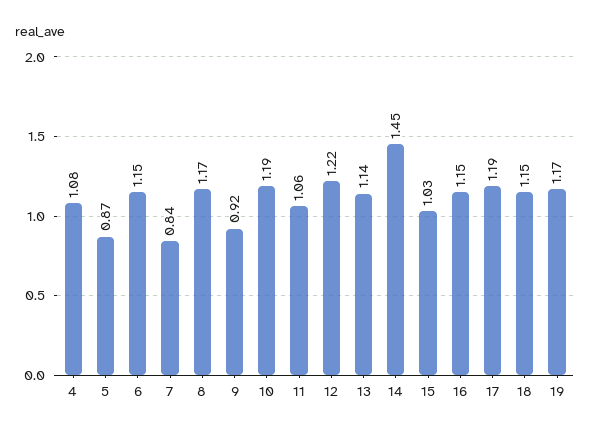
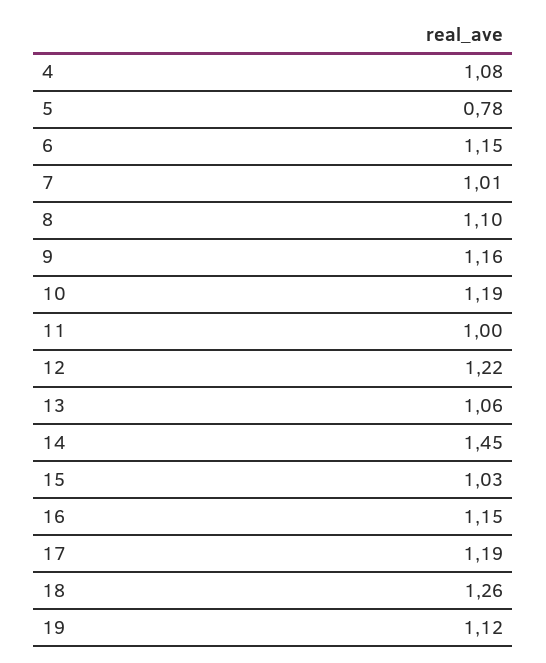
5: 0.87 -> 0.78
7: 0.84 -> 1.01
8: 1.17 -> 1.1
9: 0.92 -> 1.16
11: 1.06 -> 1
13: 1.14 -> 1.06
18: 1.15 -> 1.26
19: 1.17 -> 1.12

